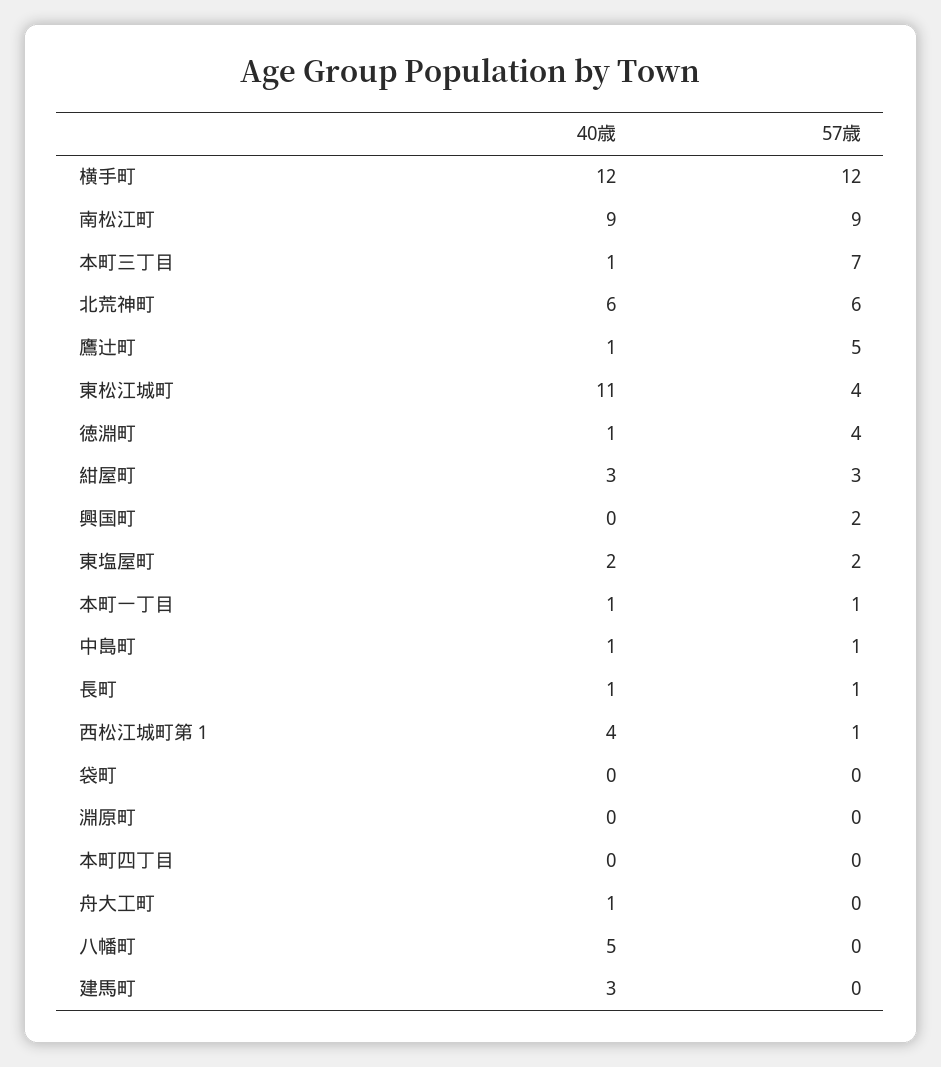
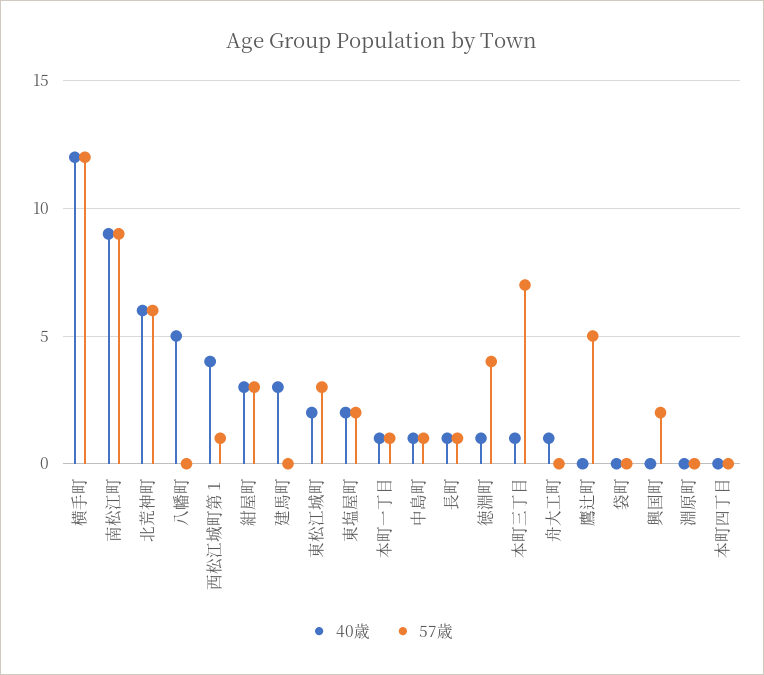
40歳, 鷹辻町: 1 -> 0
40歳, 東松江城町: 11 -> 2
57歳, 東松江城町: 4 -> 3

